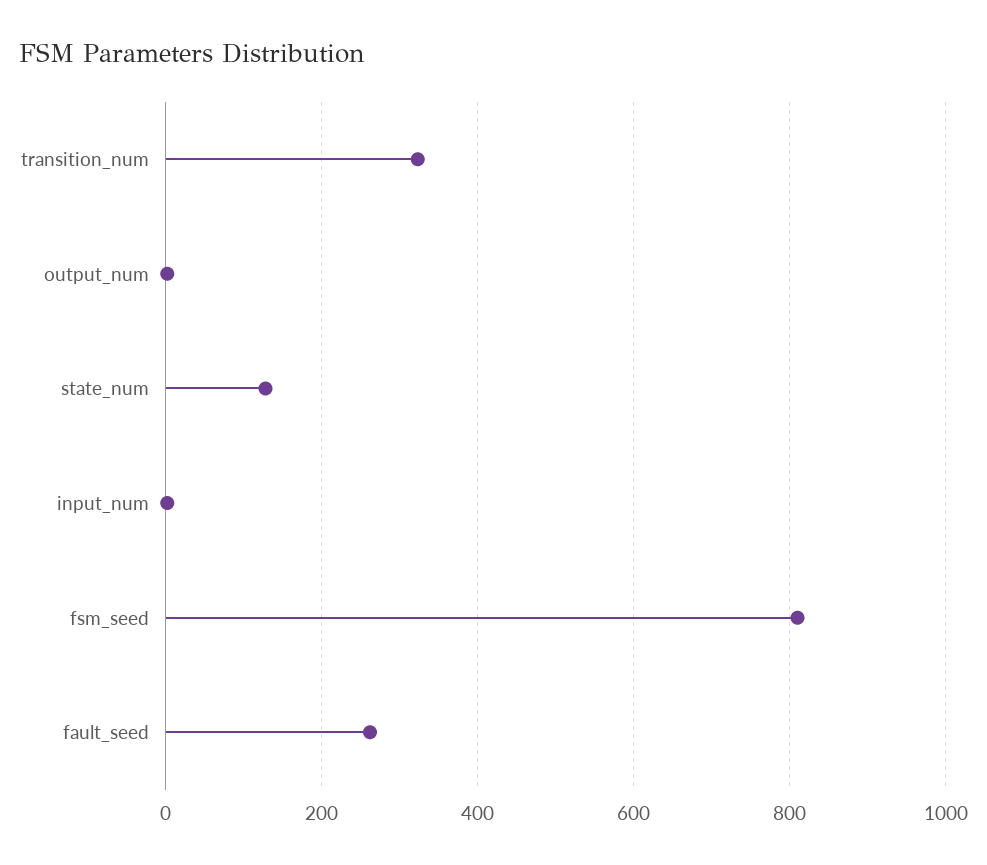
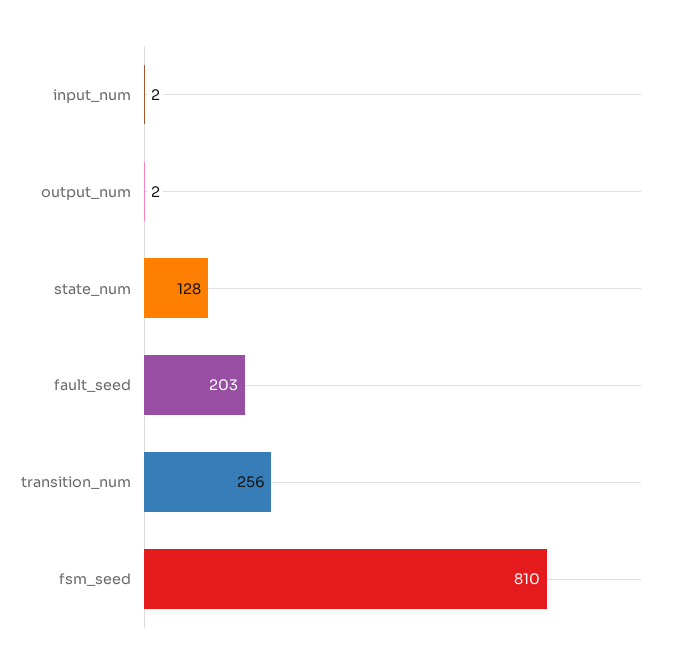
transition_num: 320 -> 256
fault_seed: 260 -> 203

